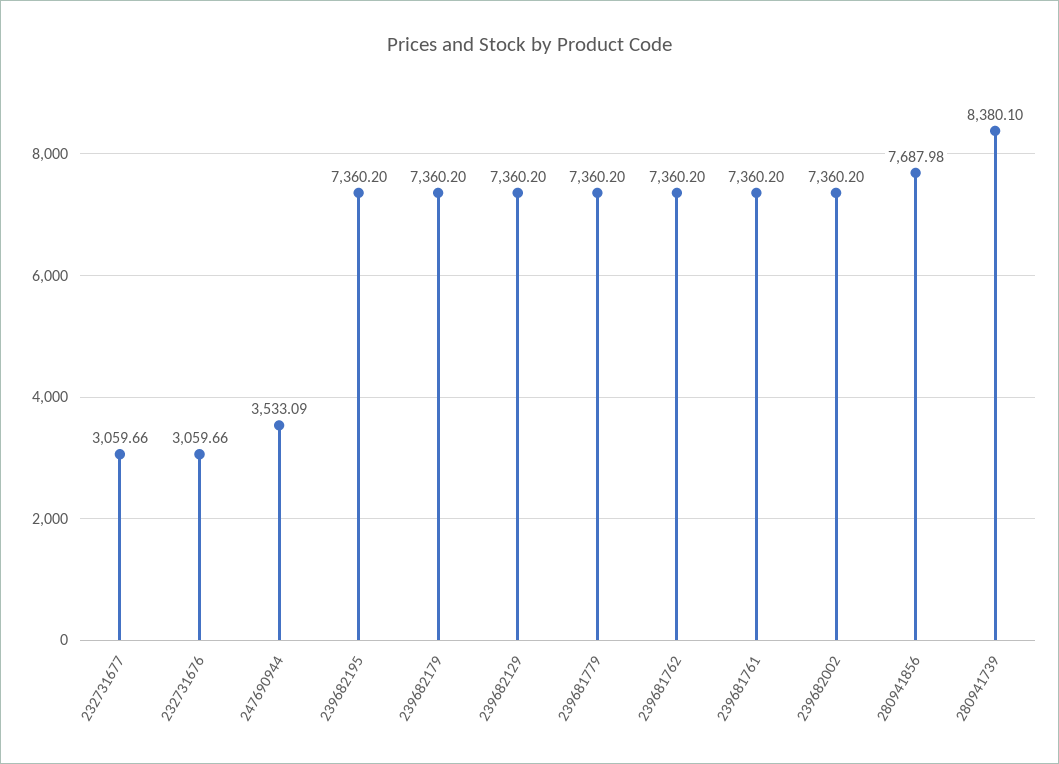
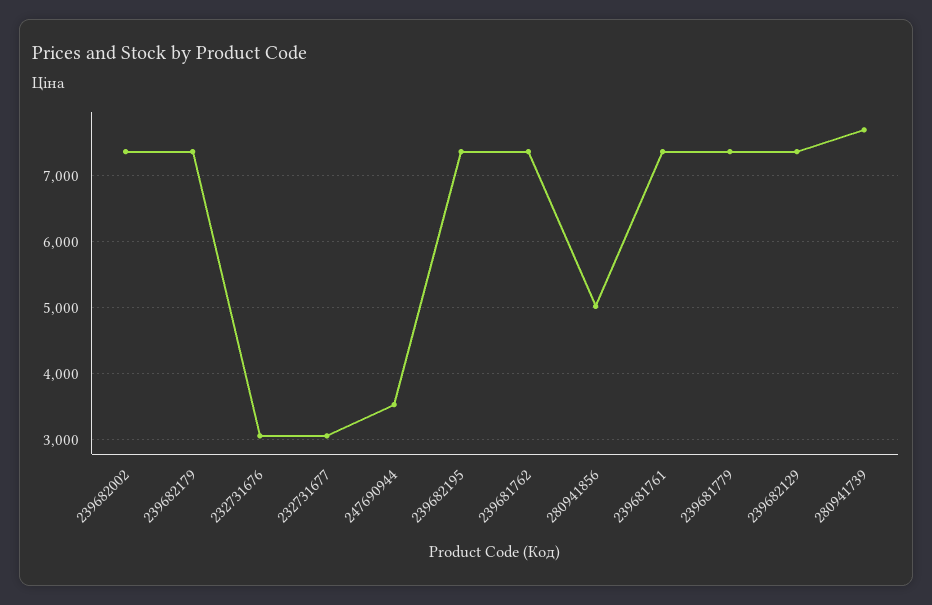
280941856: 7687.98 -> 5000
280941739: 8380.1 -> 7700

